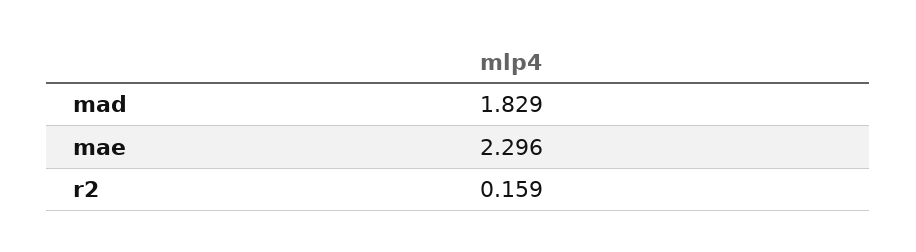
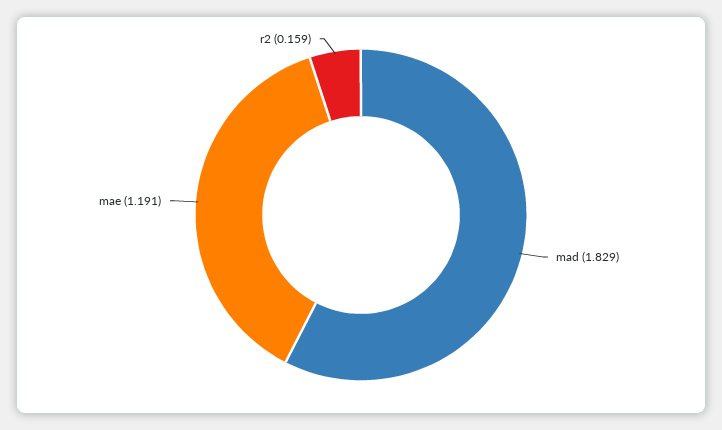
mae: 2.296 -> 1.191

